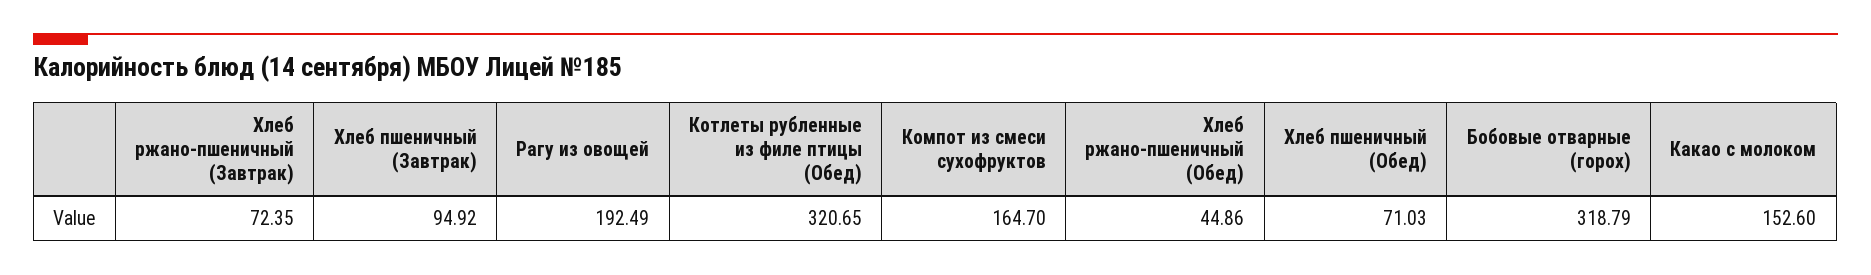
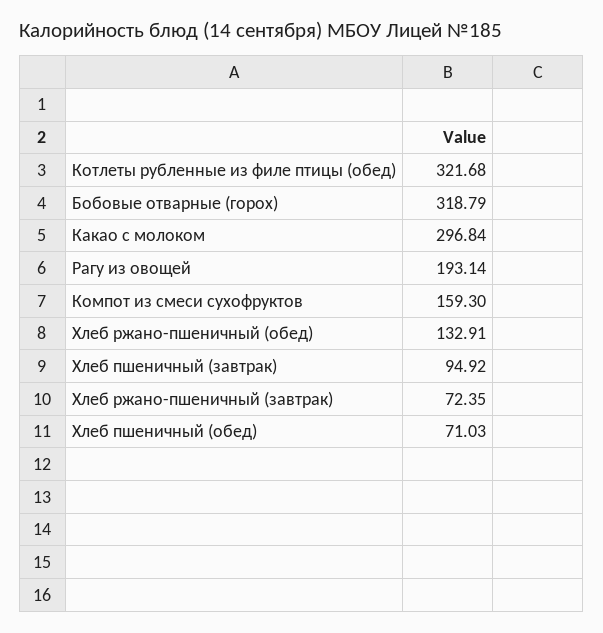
Рагу из овощей: 192.49 -> 193.14
Котлеты рубленные из филе птицы (Обед): 320.65 -> 321.68
Компот из смеси сухофруктов: 164.7 -> 159.3
Хлеб ржано-пшеничный (Обед): 44.86 -> 132.91
Какао с молоком: 152.6 -> 296.84

